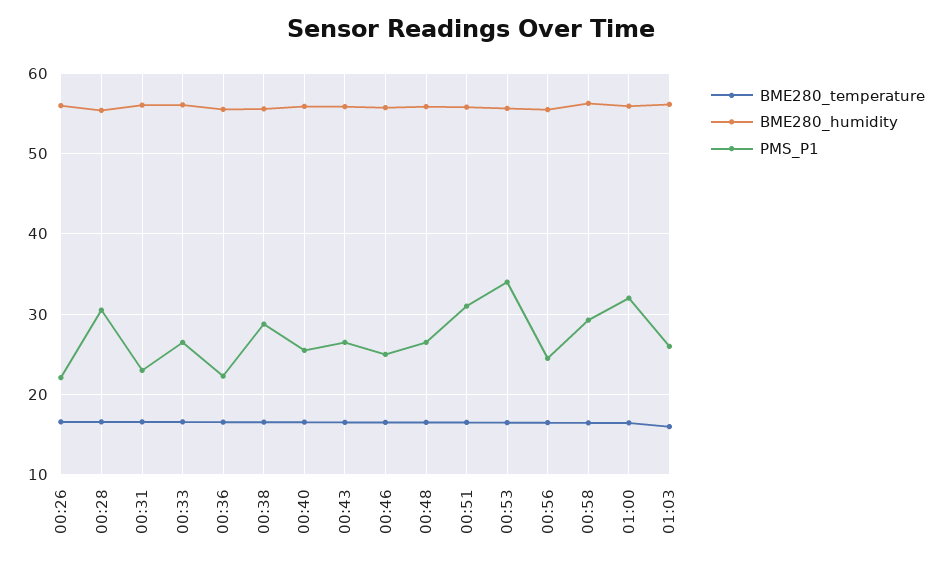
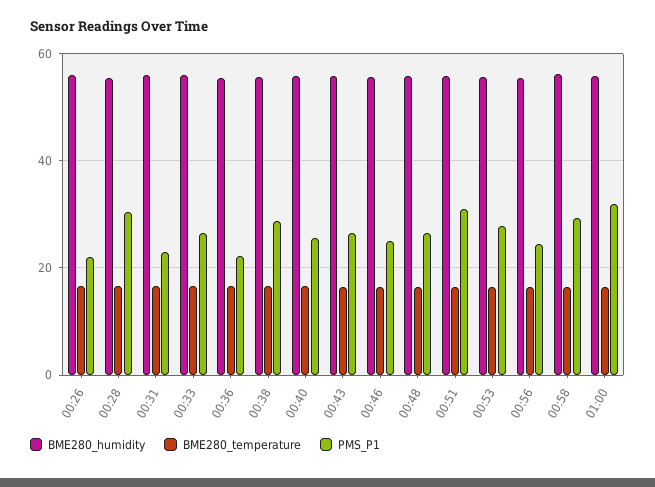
PMS_P1, 00:53: 34 -> 28
BME280_temperature, 01:03: 16 -> none
BME280_humidity, 01:03: 56 -> none
PMS_P1, 01:03: 26 -> none

